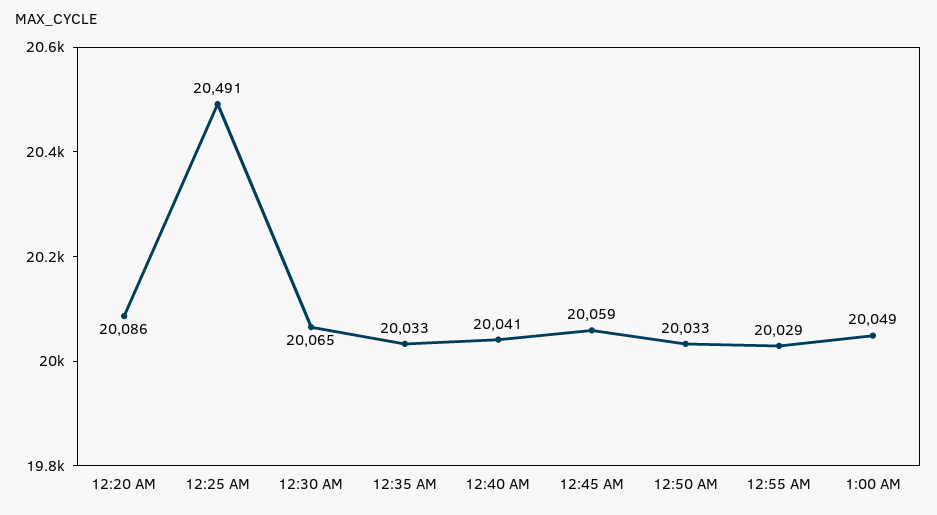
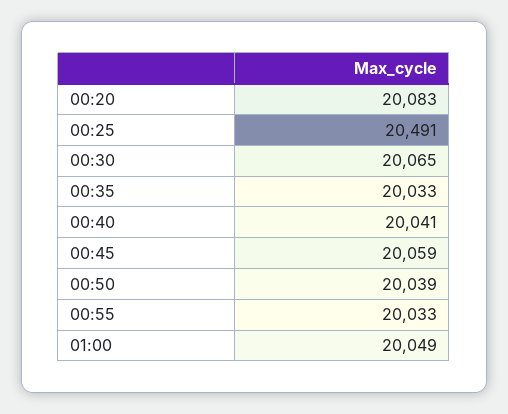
12:20 AM: 20086 -> 20083
12:50 AM: 20033 -> 20039
12:55 AM: 20029 -> 20033

